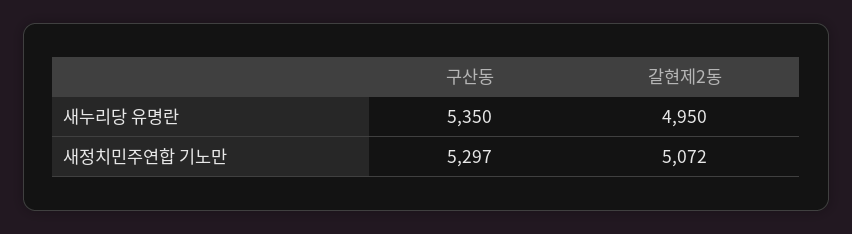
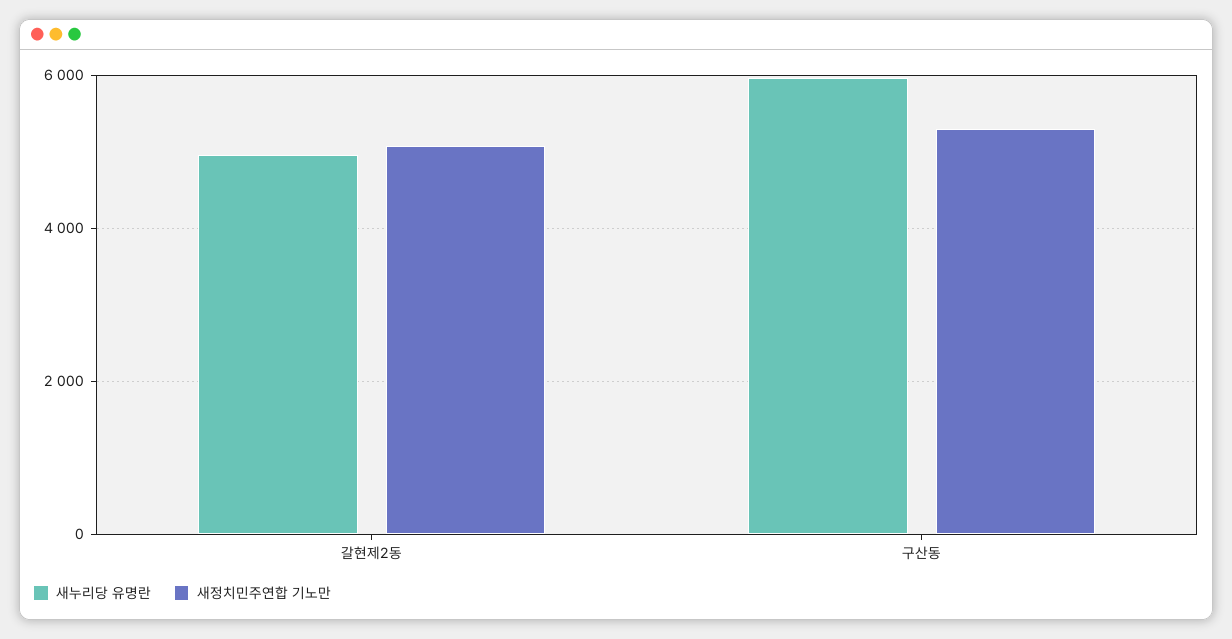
새누리당 유명란, 구산동: 5350 -> 6000

